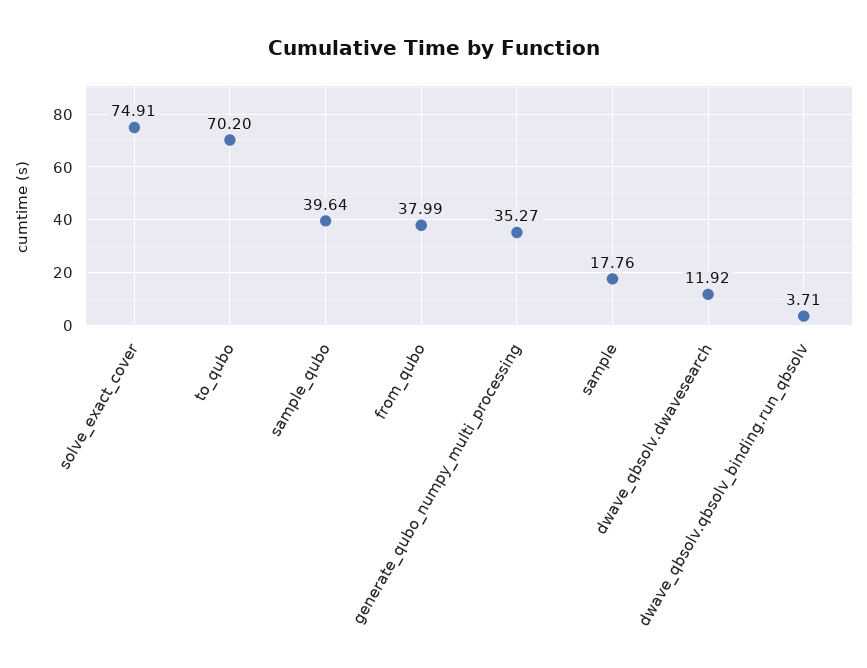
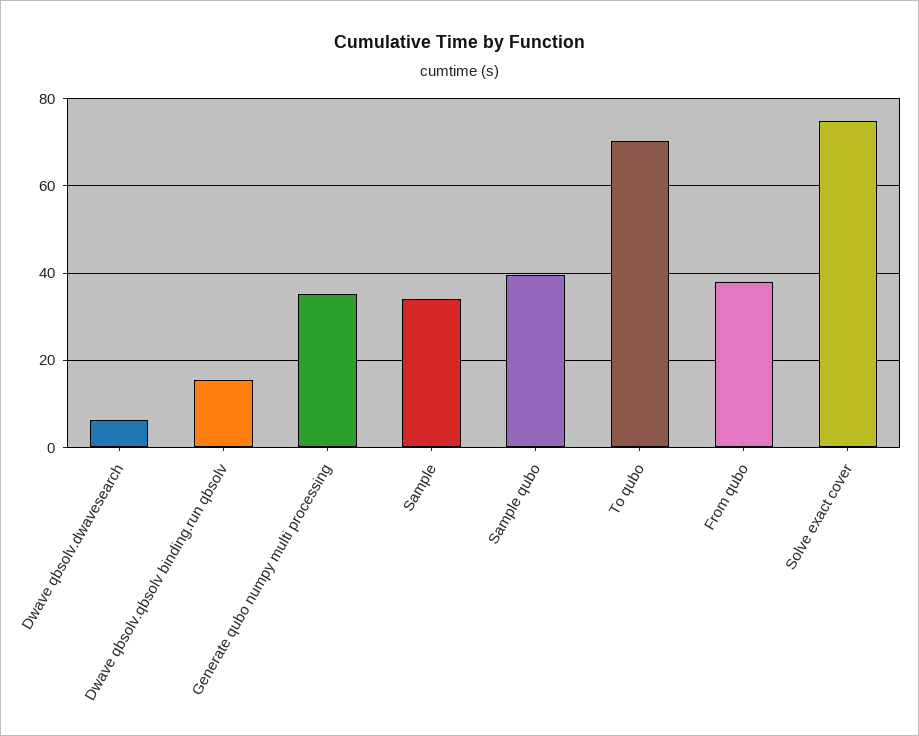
sample: 17.76 -> 34
dwave_qbsolv.dwavesearch: 11.92 -> 6
dwave_qbsolv.qbsolv_binding.run_qbsolv: 3.71 -> 16

